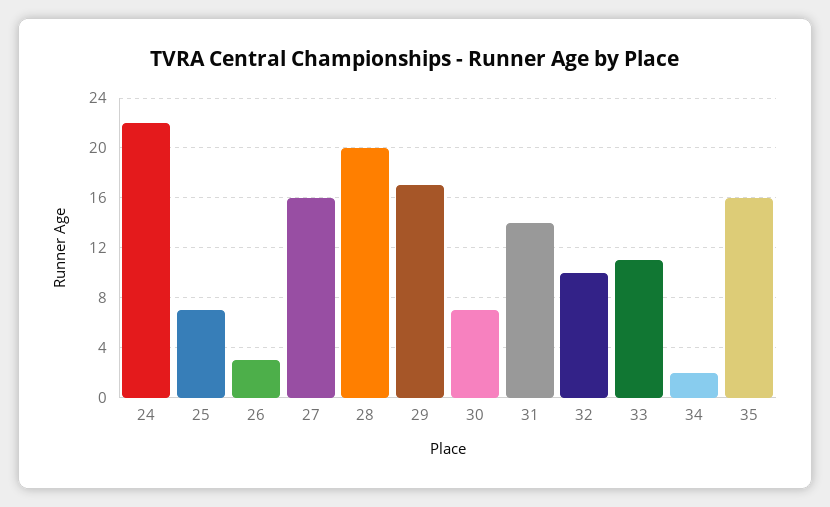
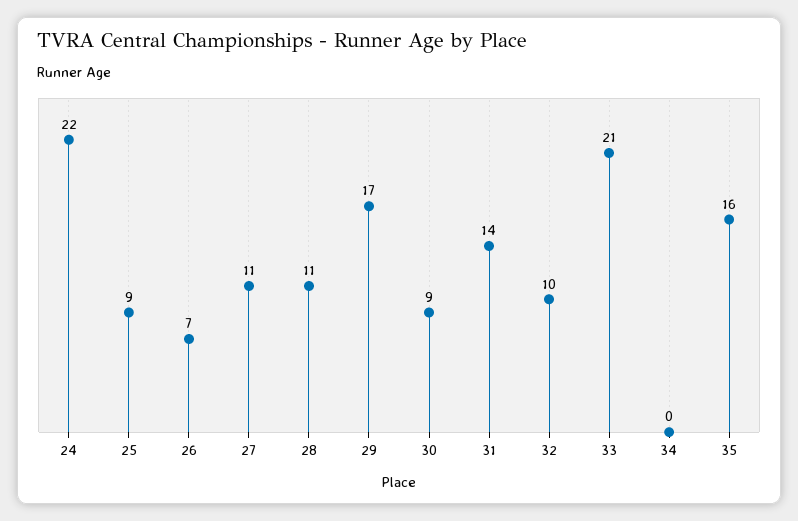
25: 7 -> 9
26: 3 -> 7
27: 16 -> 11
28: 20 -> 11
30: 7 -> 9
33: 11 -> 21
34: 2 -> 0

